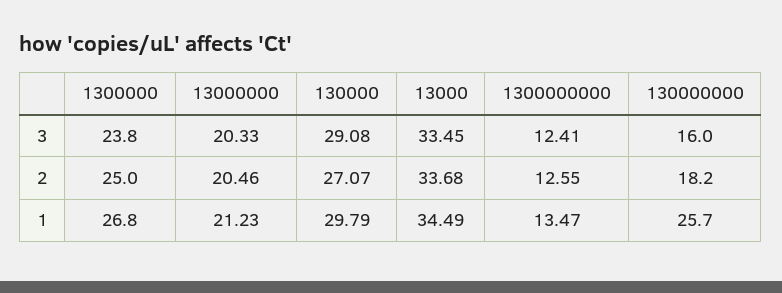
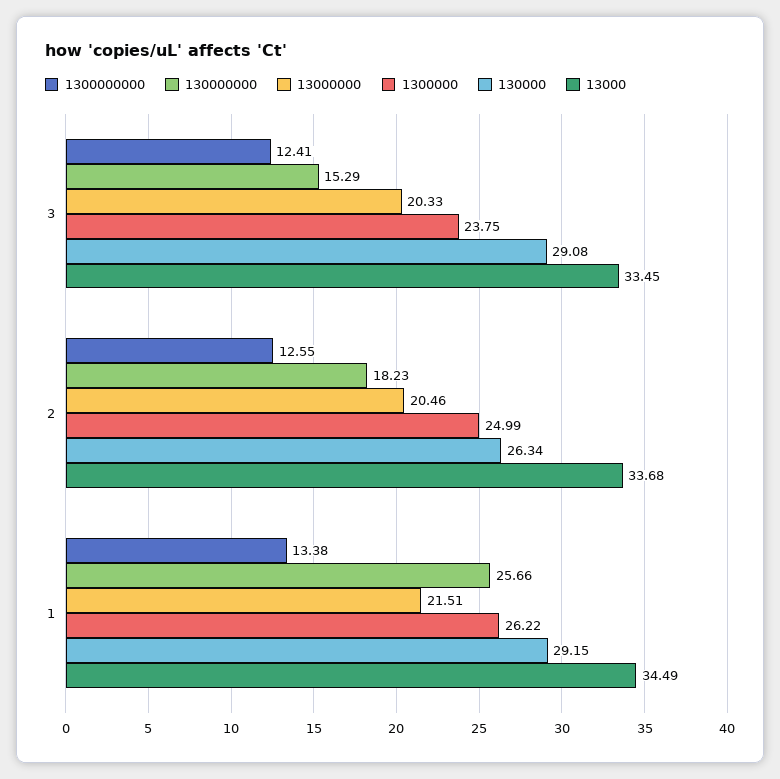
130000000, 3: 16 -> 15.29
130000, 2: 27.07 -> 26.34
1300000, 1: 26.8 -> 26.22
13000000, 1: 21.23 -> 21.51
130000, 1: 29.79 -> 29.15
1300000000, 1: 13.47 -> 13.38

